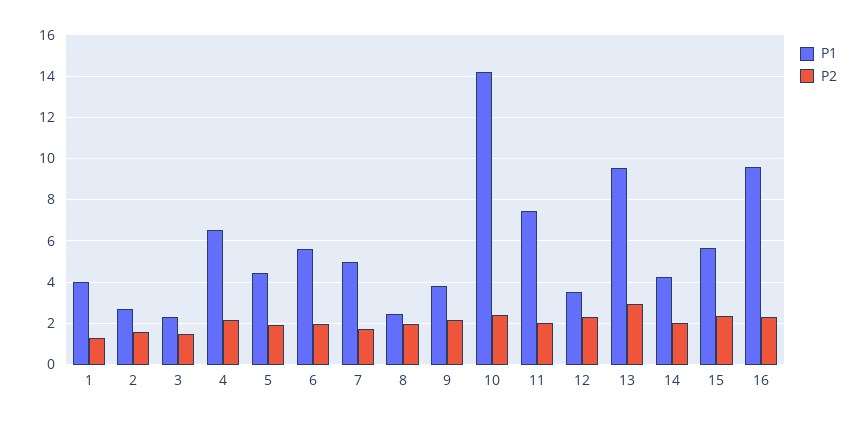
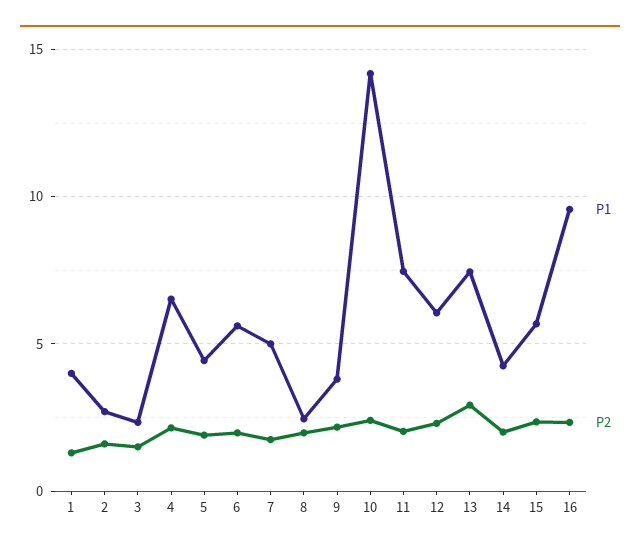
P1, 12: 3.5 -> 6
P1, 13: 9.5 -> 7.5

